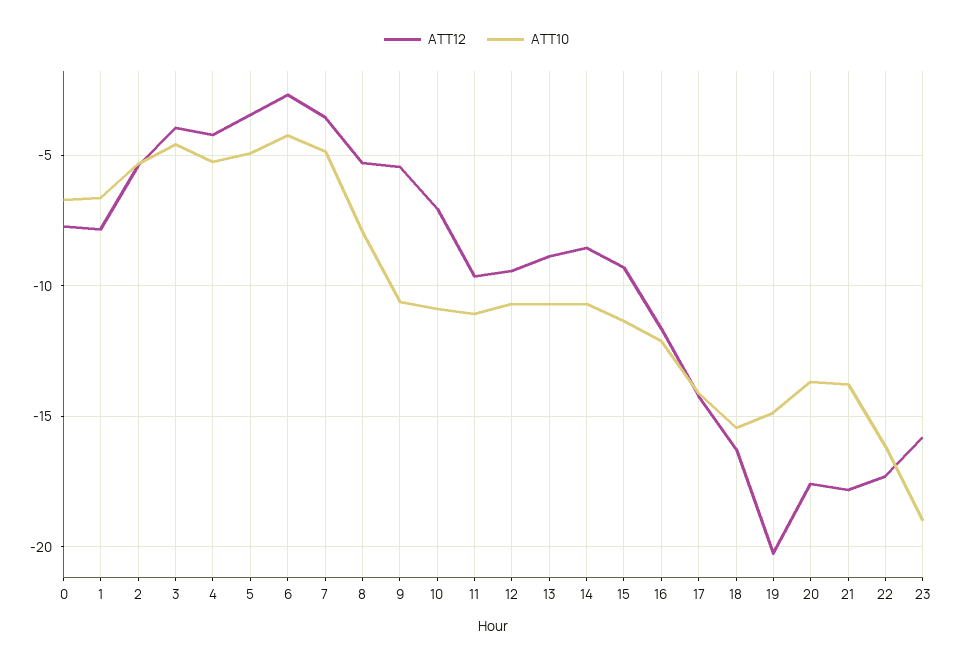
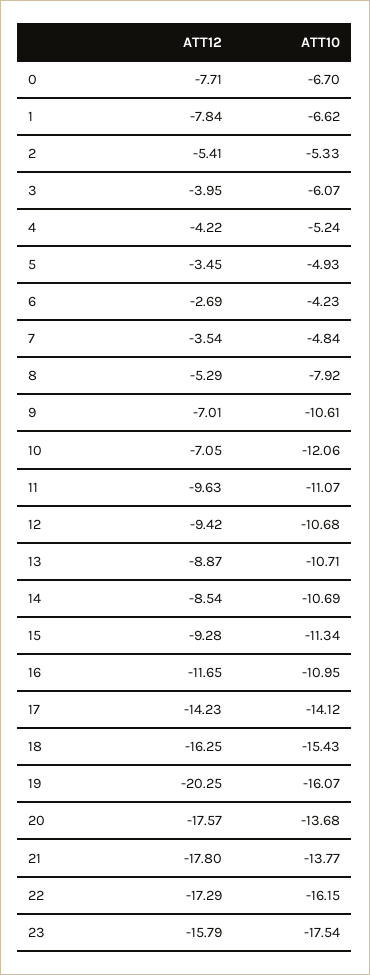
ATT10, 3: -4.5 -> -6.07
ATT12, 9: -5.5 -> -7.01
ATT10, 10: -11 -> -12.06
ATT10, 16: -12 -> -10.95
ATT10, 19: -15 -> -16.07
ATT10, 23: -19 -> -17.54

